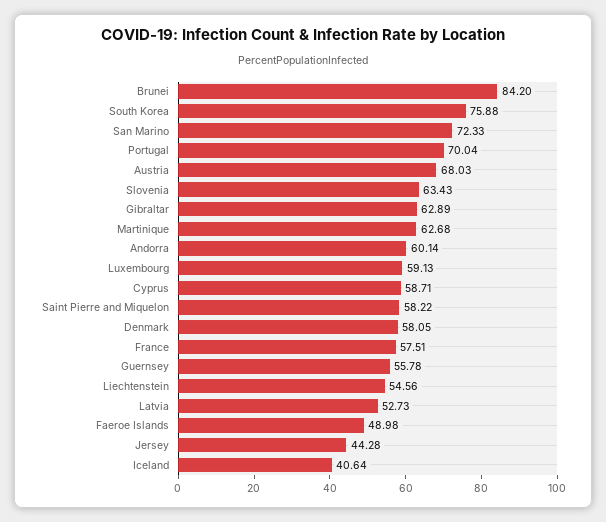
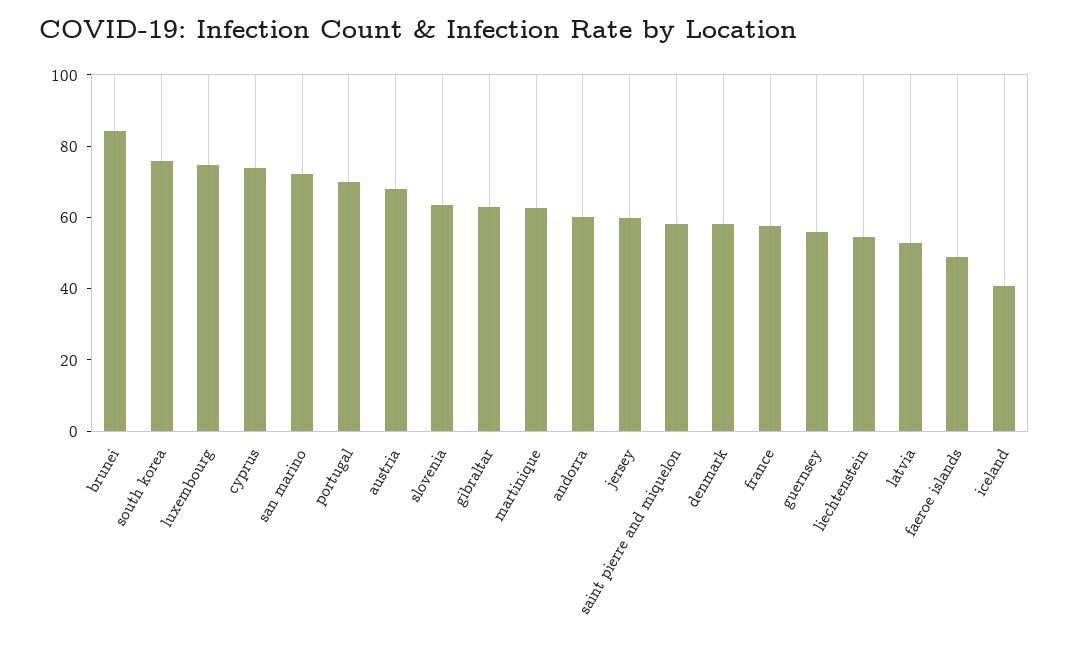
Luxembourg: 59.13 -> 75
Cyprus: 58.71 -> 75
Jersey: 44.28 -> 60

